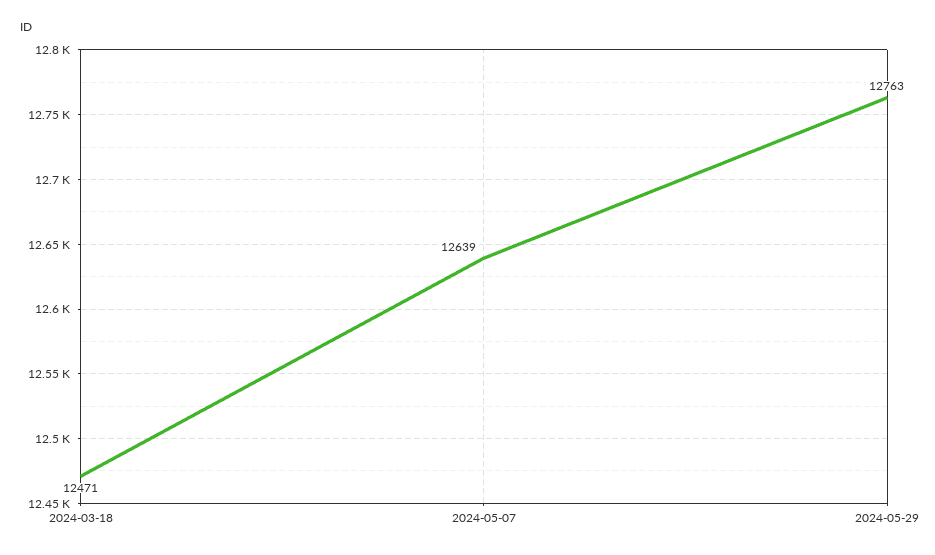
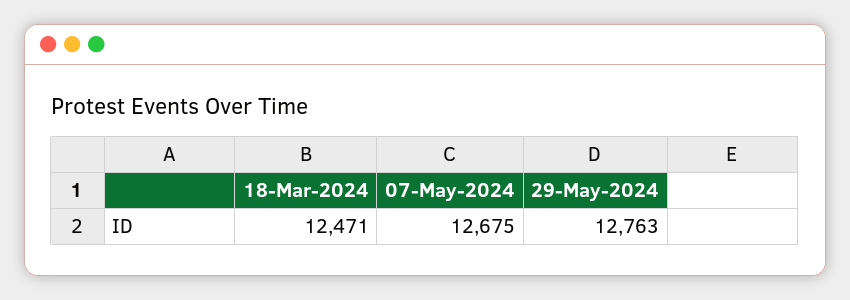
2024-05-07: 12639 -> 12675

